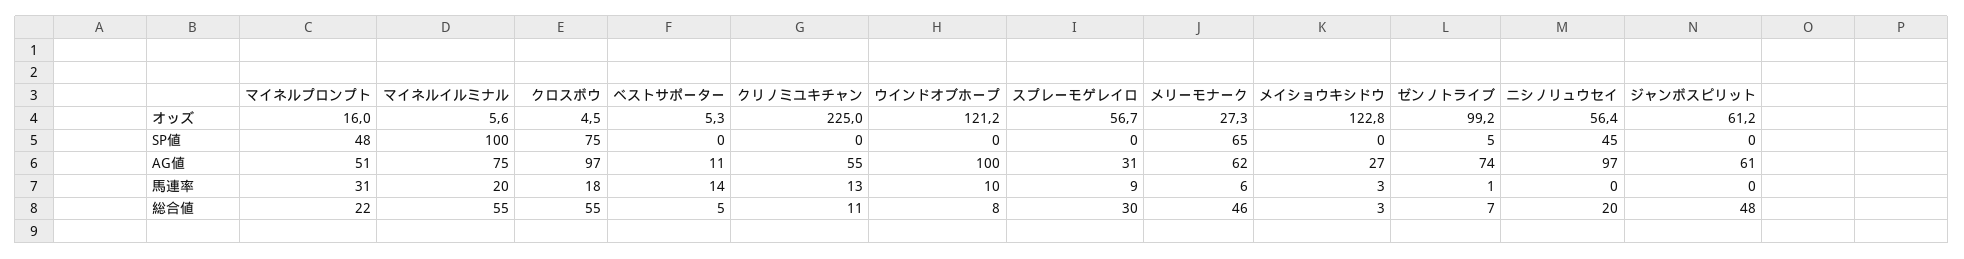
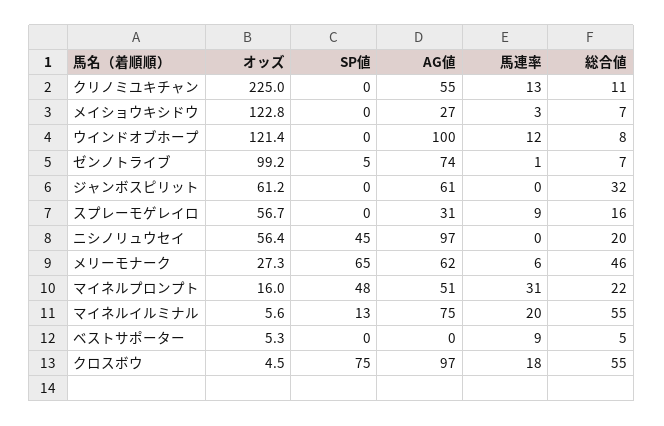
ウインドオブホープ, オッズ: 121.2 -> 121.4
マイネルイルミナル, SP値: 100 -> 13
ベストサポーター, AG値: 11 -> 0
ベストサポーター, 馬連率: 14 -> 9
ウインドオブホープ, 馬連率: 10 -> 12
スプレーモゲレイロ, 総合値: 30 -> 16
メイショウキシドウ, 総合値: 3 -> 7
ジャンボスピリット, 総合値: 48 -> 32

